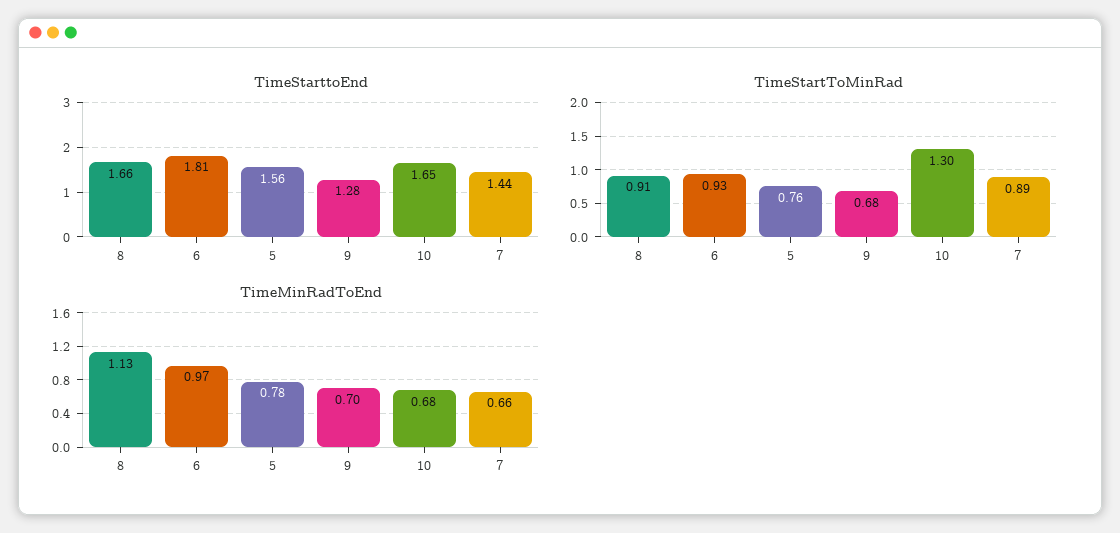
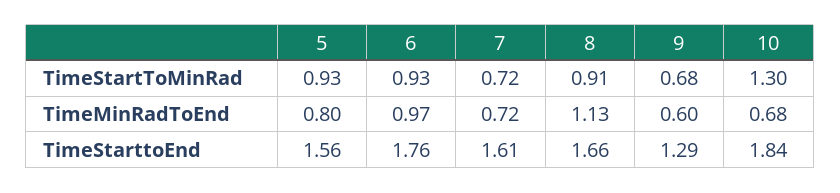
TimeStarttoEnd, 6: 1.81 -> 1.76
TimeStarttoEnd, 9: 1.28 -> 1.29
TimeStarttoEnd, 10: 1.65 -> 1.84
TimeStarttoEnd, 7: 1.44 -> 1.61
TimeStartToMinRad, 5: 0.76 -> 0.93
TimeStartToMinRad, 7: 0.89 -> 0.72
TimeMinRadToEnd, 5: 0.78 -> 0.8
TimeMinRadToEnd, 9: 0.7 -> 0.6
TimeMinRadToEnd, 7: 0.66 -> 0.72

